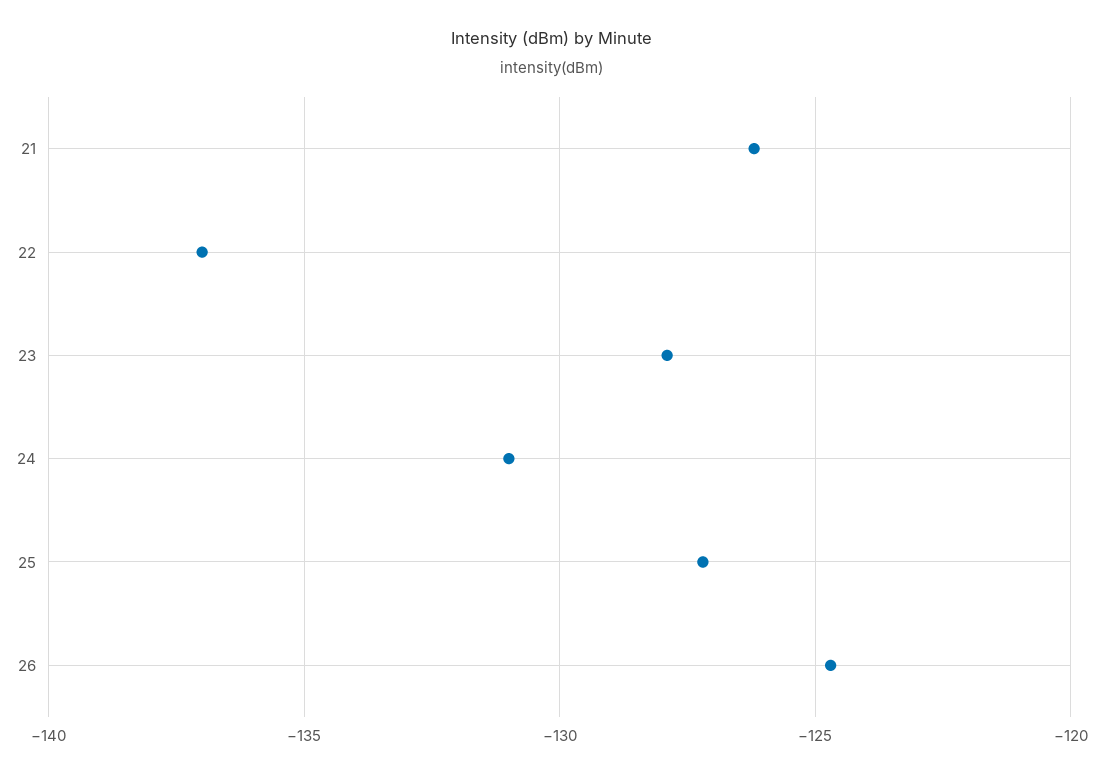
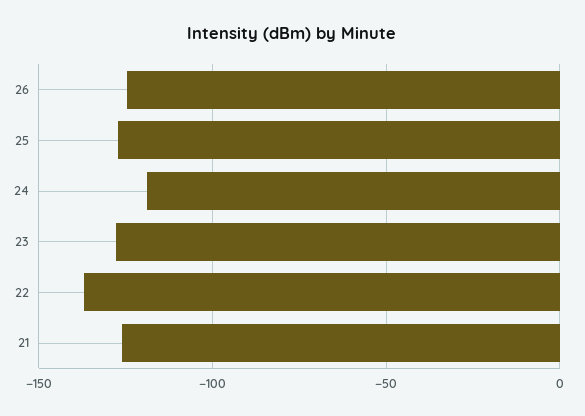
24: -131 -> -120

